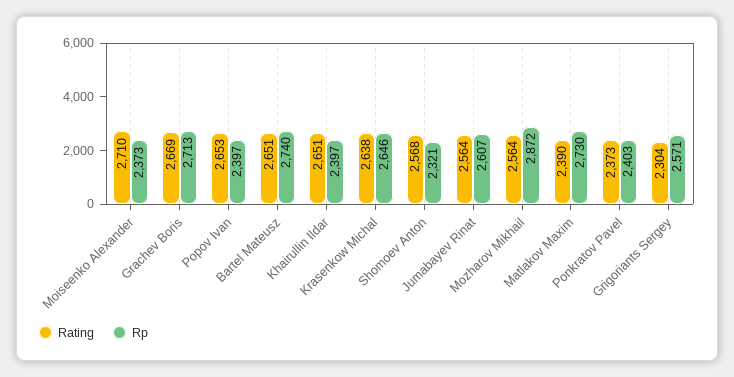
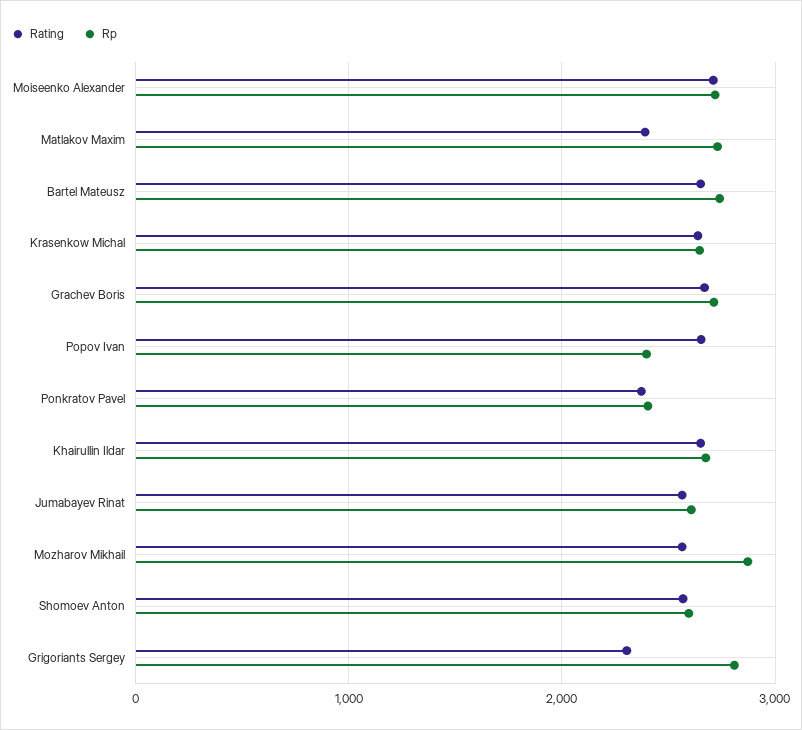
Rp, Moiseenko Alexander: 2373 -> 2700
Rp, Khairullin Ildar: 2397 -> 2700
Rp, Shomoev Anton: 2321 -> 2600
Rp, Grigoriants Sergey: 2571 -> 2800

